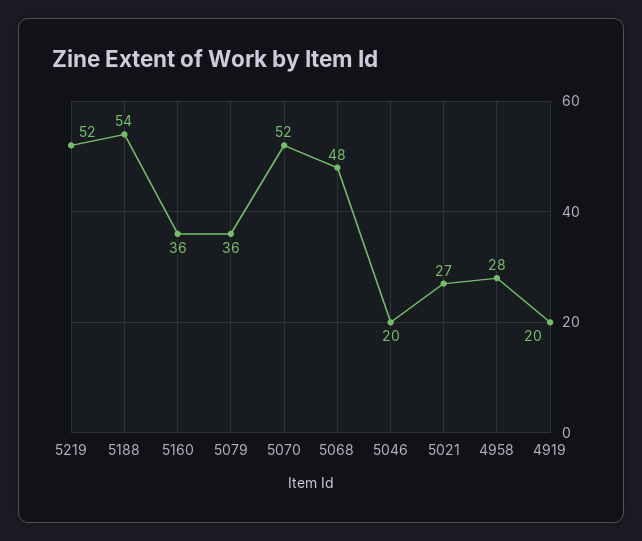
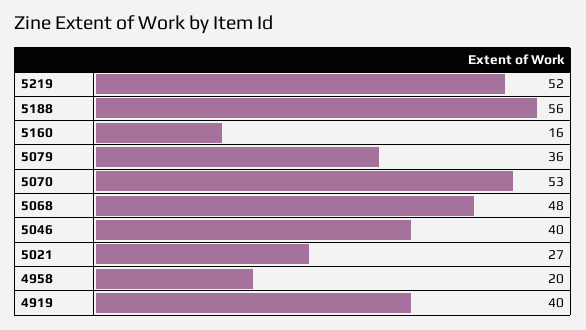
5188: 54 -> 56
5160: 36 -> 16
5070: 52 -> 53
5046: 20 -> 40
4958: 28 -> 20
4919: 20 -> 40

